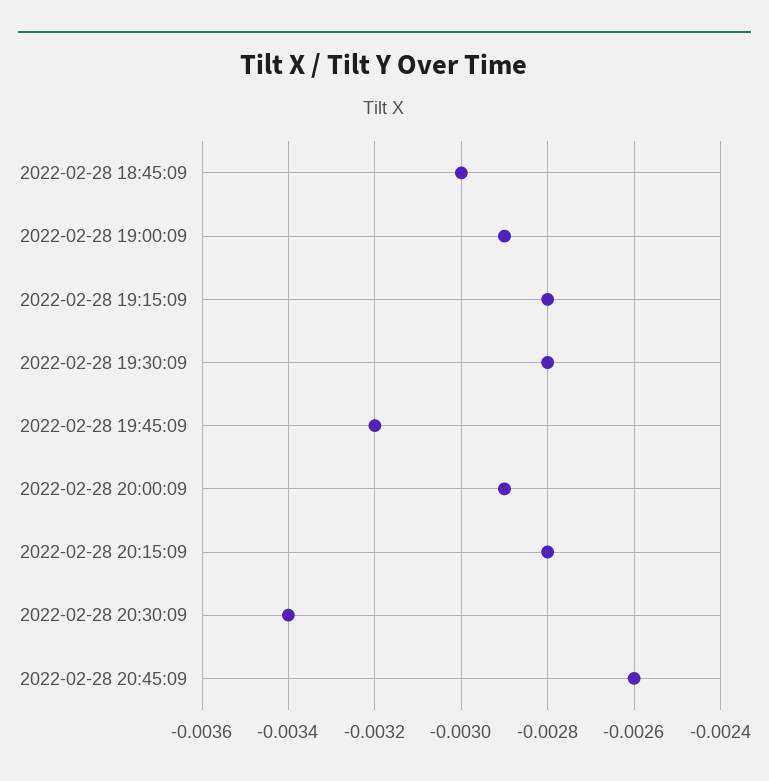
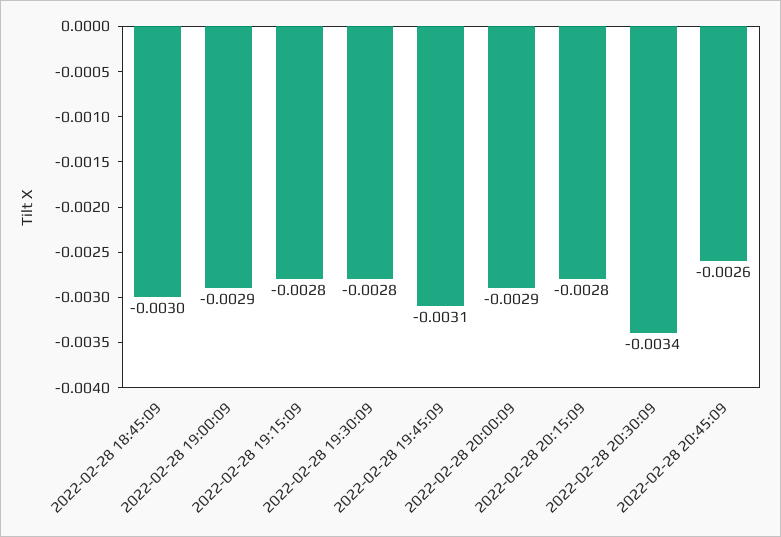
2022-02-28 19:45:09: -0.0032 -> -0.0031

